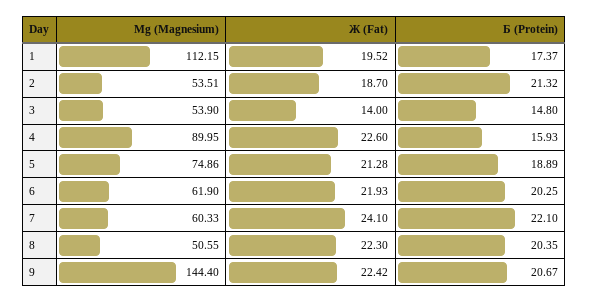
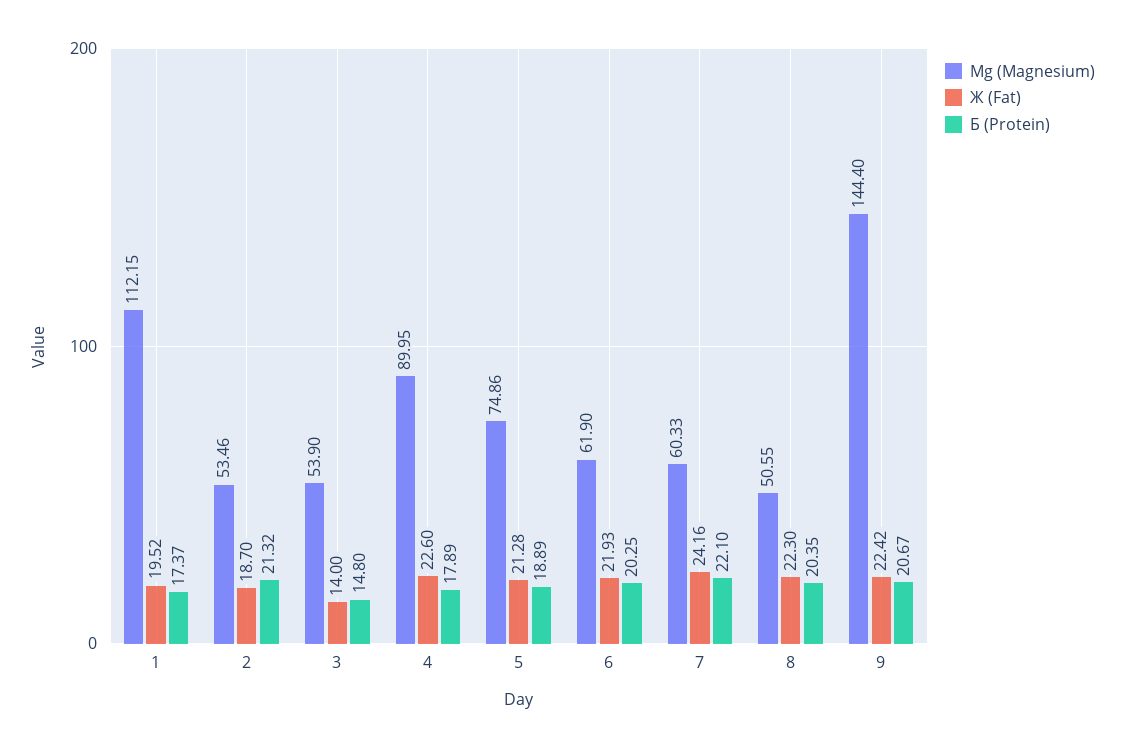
Mg (Magnesium), 2: 53.51 -> 53.46
Б (Protein), 4: 15.93 -> 17.89
Ж (Fat), 7: 24.1 -> 24.16

